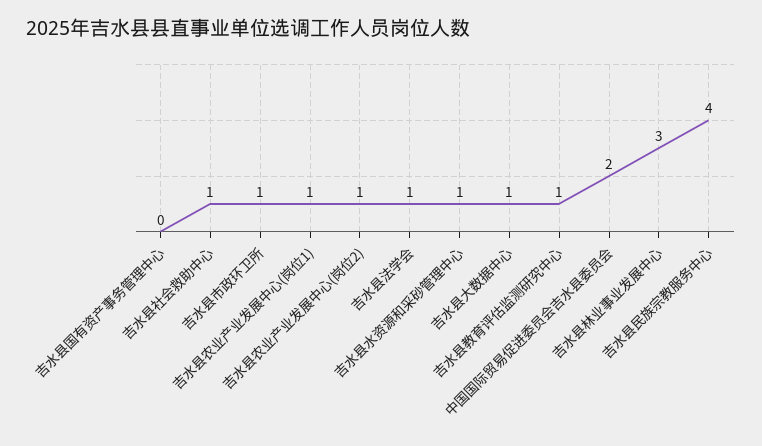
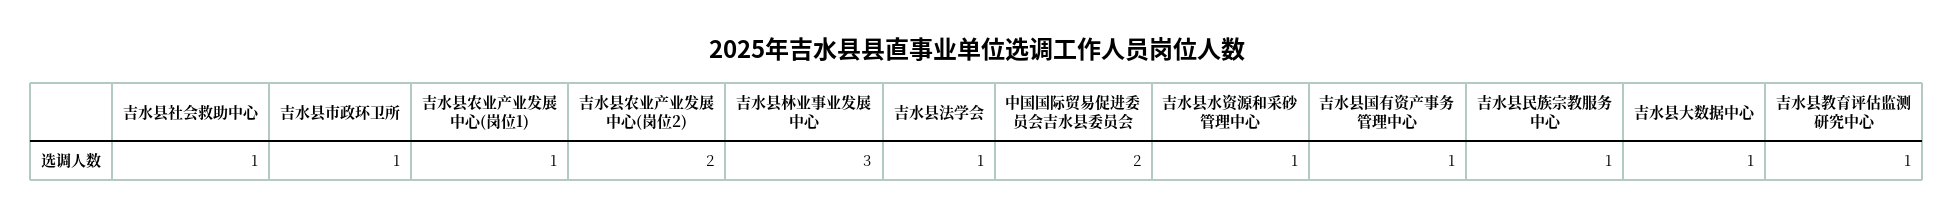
吉水县国有资产事务管理中心: 0 -> 1
吉水县农业产业发展中心(岗位2): 1 -> 2
吉水县民族宗教服务中心: 4 -> 1

